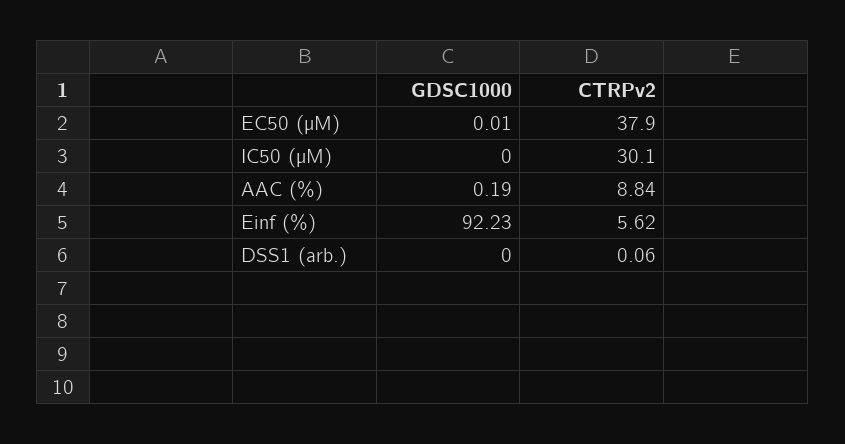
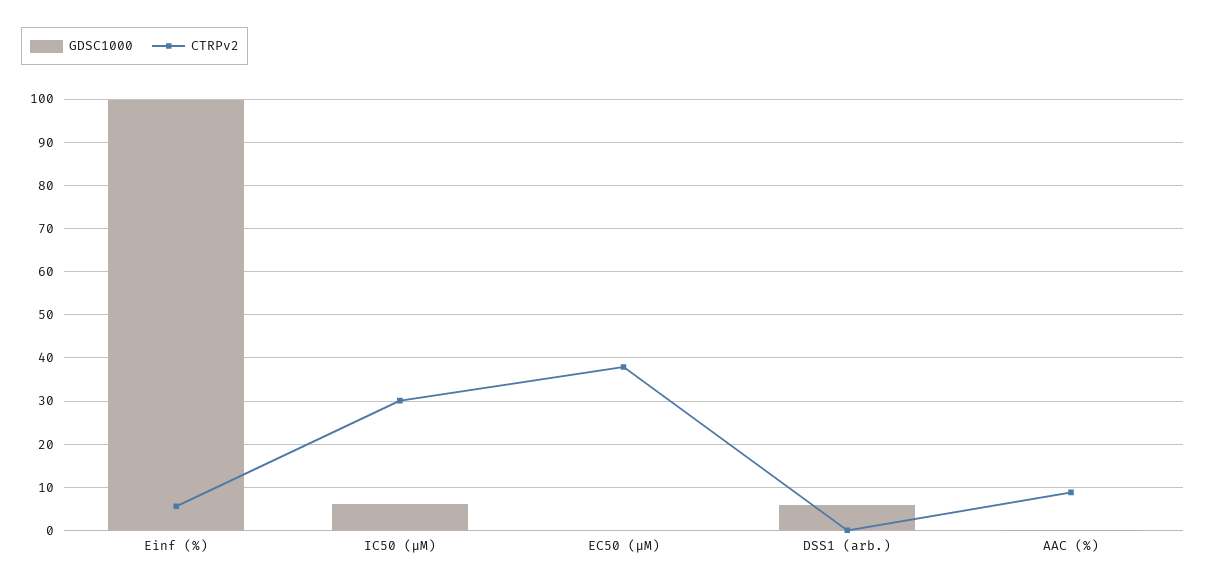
GDSC1000, IC50 (µM): 0 -> 6
GDSC1000, Einf (%): 92.23 -> 100
GDSC1000, DSS1 (arb.): 0 -> 6

